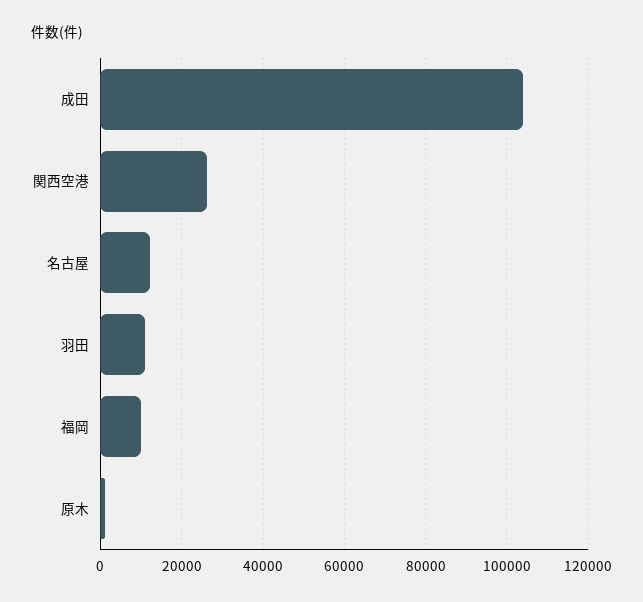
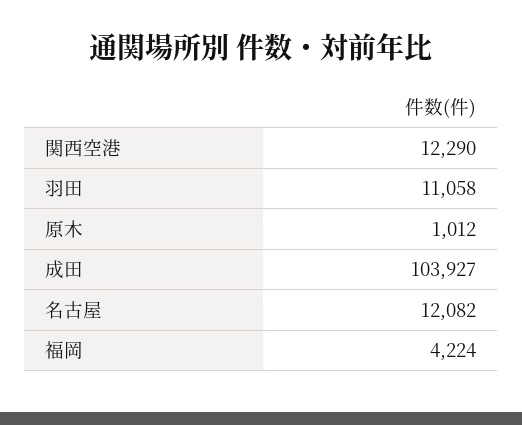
関西空港: 26000 -> 12290
福岡: 10000 -> 4224

